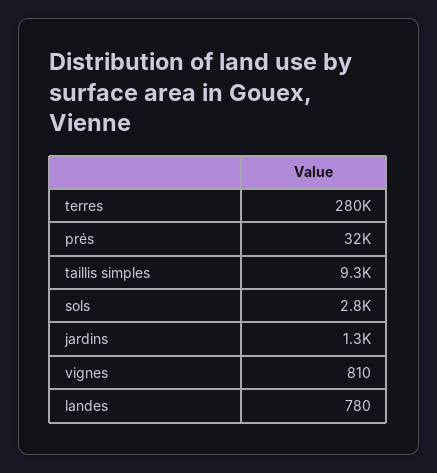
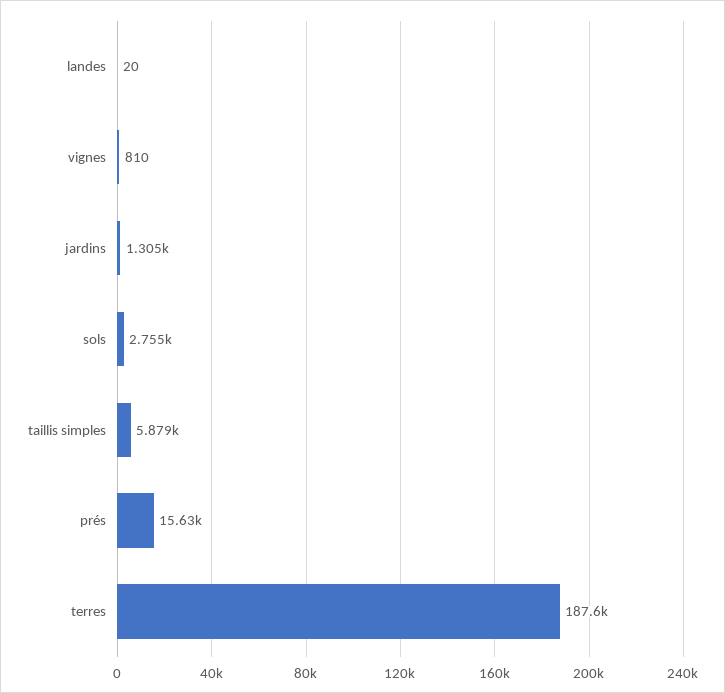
terres: 280000 -> 187600
prés: 32000 -> 15630
taillis simples: 9300 -> 5879
landes: 780 -> 20

